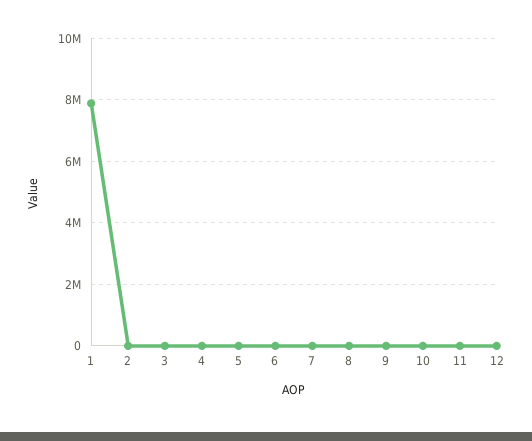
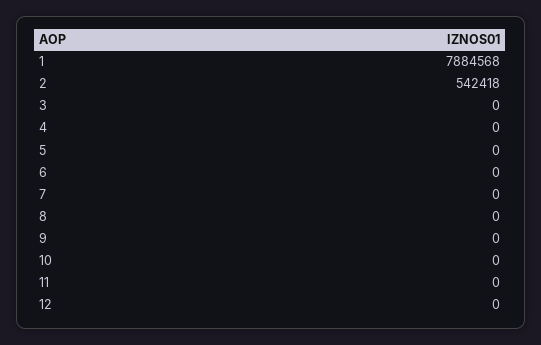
2: 0 -> 542418

